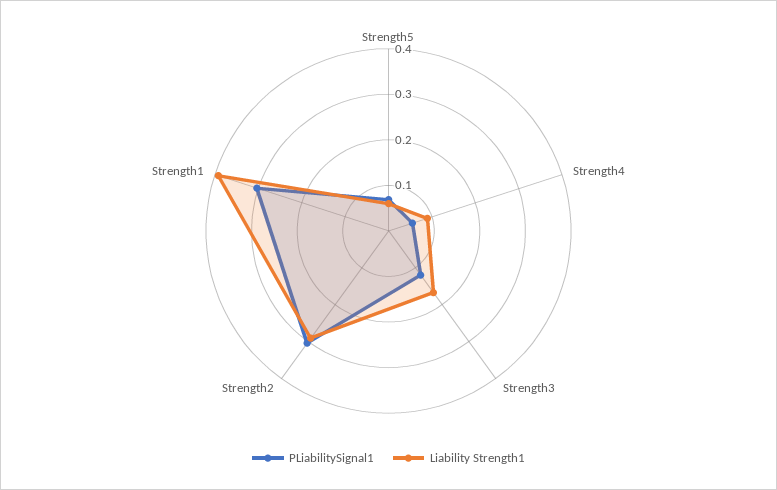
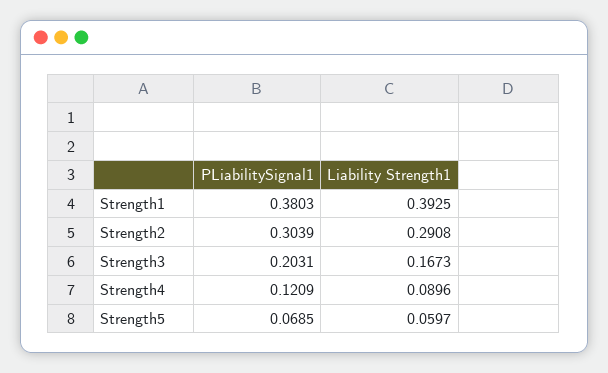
PLiabilitySignal1, Strength4: 0.06 -> 0.1209
PLiabilitySignal1, Strength3: 0.12 -> 0.2031
PLiabilitySignal1, Strength1: 0.3 -> 0.3803

